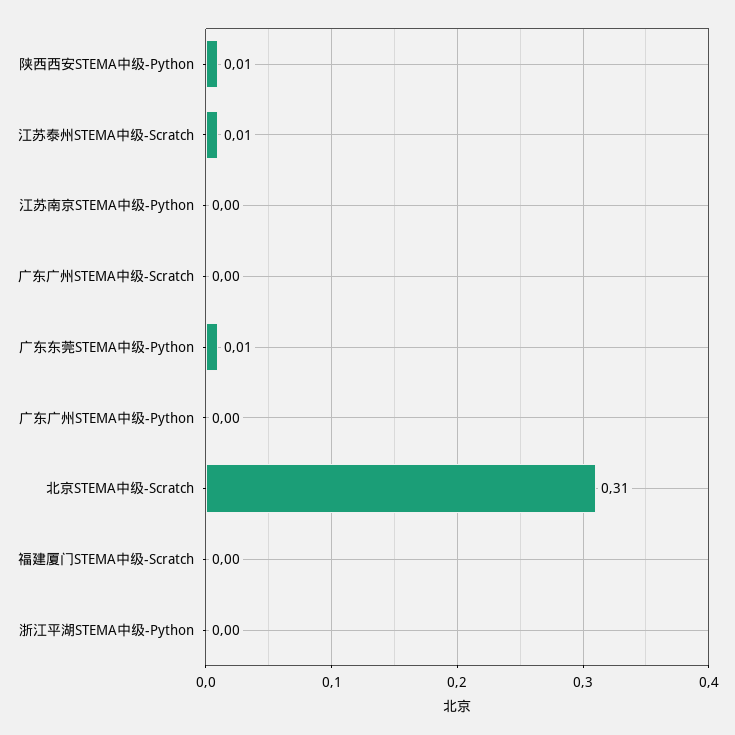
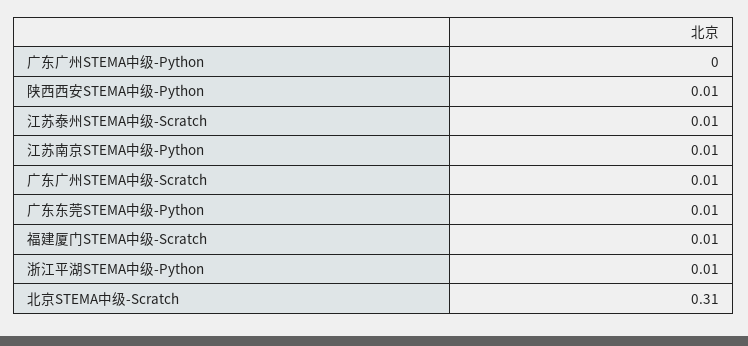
江苏南京STEMA中级-Python: 0 -> 0.01
广东广州STEMA中级-Scratch: 0 -> 0.01
福建厦门STEMA中级-Scratch: 0 -> 0.01
浙江平湖STEMA中级-Python: 0 -> 0.01

